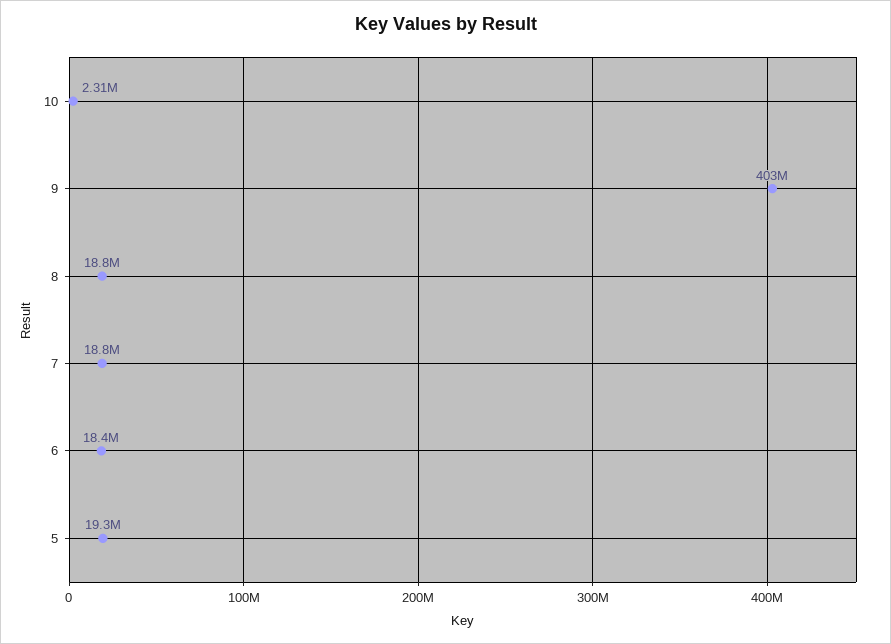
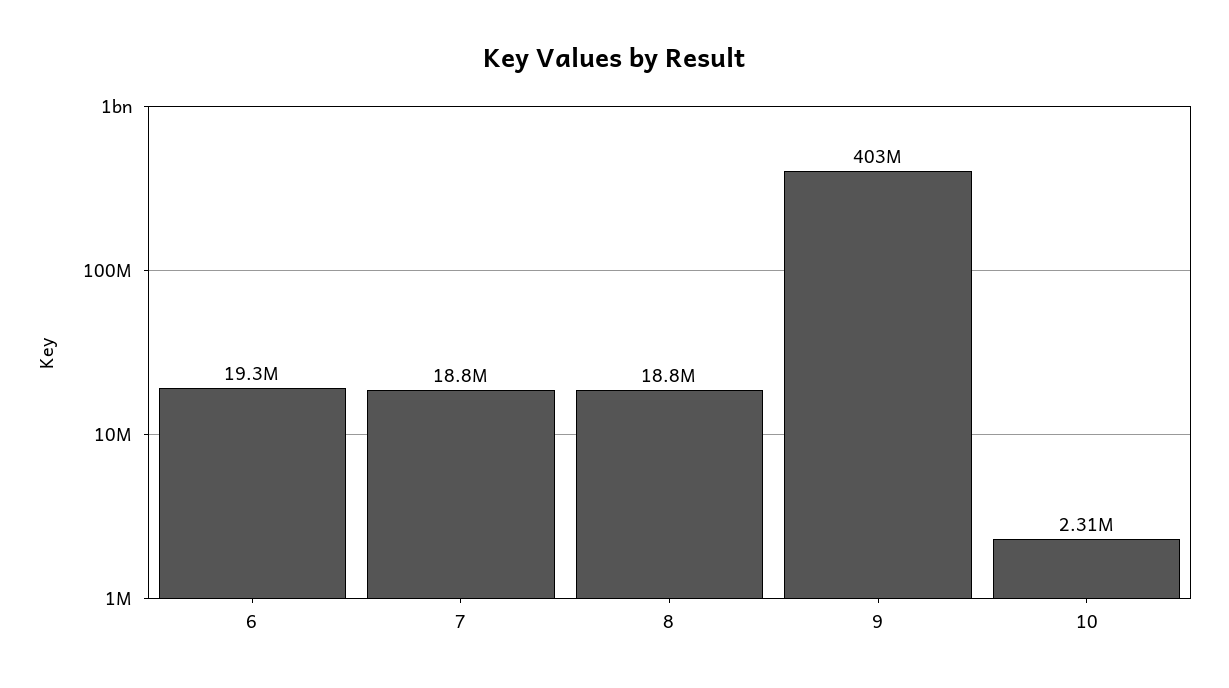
6: 18400000 -> 19300000
5: 19300000 -> none

